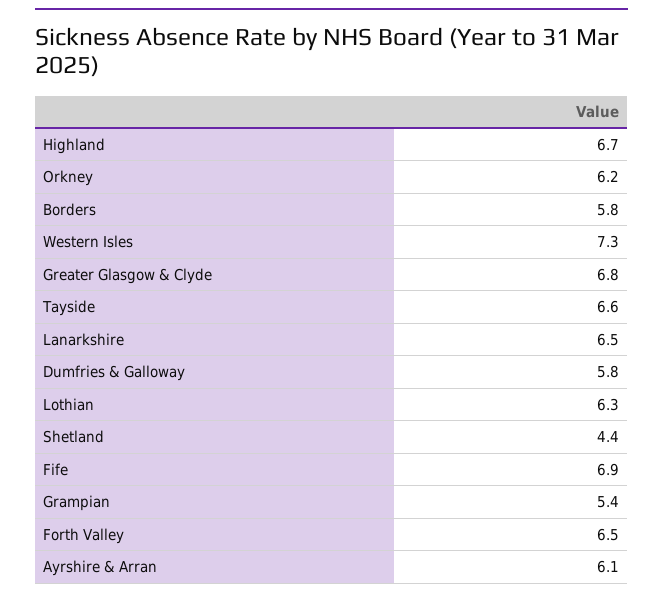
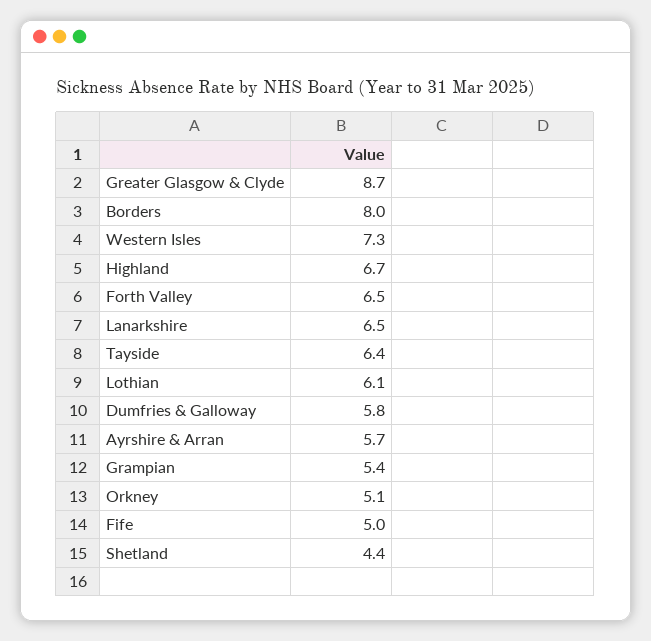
Orkney: 6.2 -> 5.1
Borders: 5.8 -> 8
Greater Glasgow & Clyde: 6.8 -> 8.7
Tayside: 6.6 -> 6.4
Lothian: 6.3 -> 6.1
Fife: 6.9 -> 5
Ayrshire & Arran: 6.1 -> 5.7

